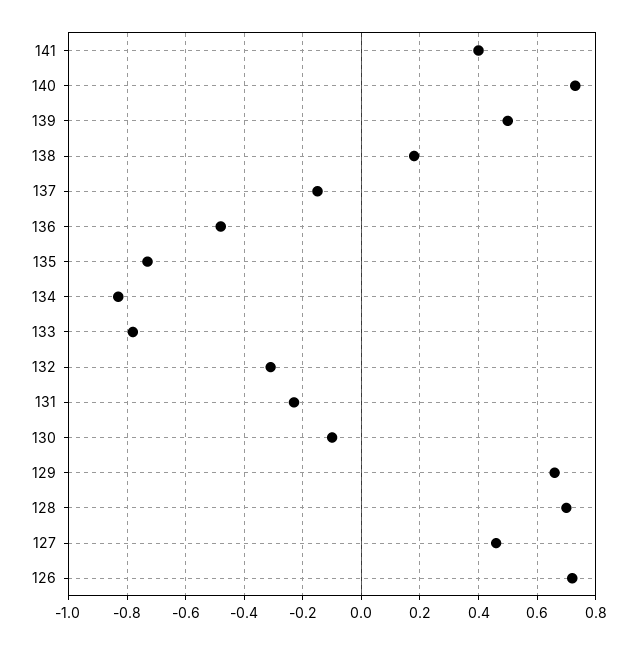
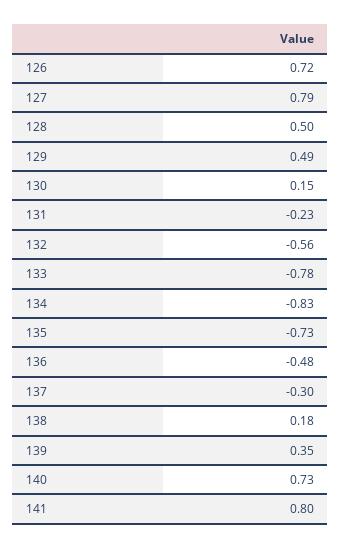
141: 0.4 -> 0.8
139: 0.5 -> 0.35
137: -0.15 -> -0.3
132: -0.3 -> -0.56
130: -0.1 -> 0.15
129: 0.65 -> 0.49
128: 0.7 -> 0.5
127: 0.45 -> 0.79

